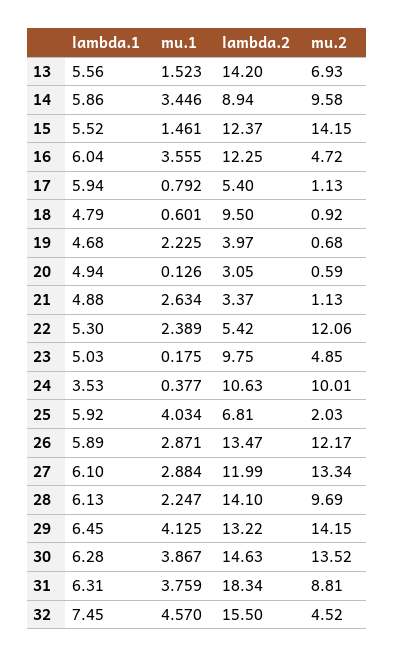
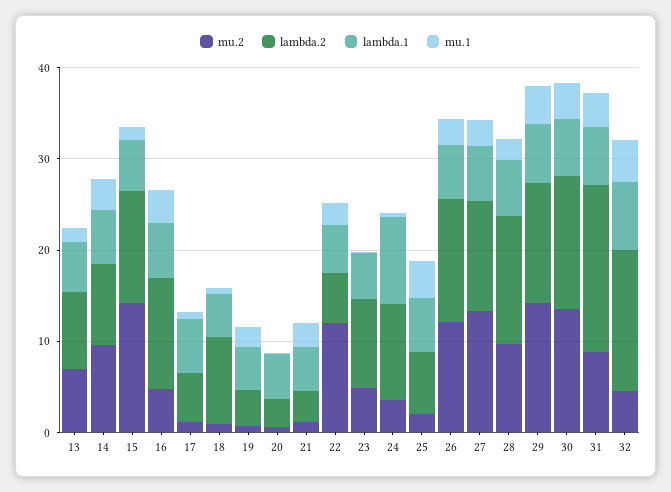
lambda.2, 13: 14.2 -> 8
lambda.1, 24: 3.53 -> 10
mu.2, 24: 10.01 -> 4

